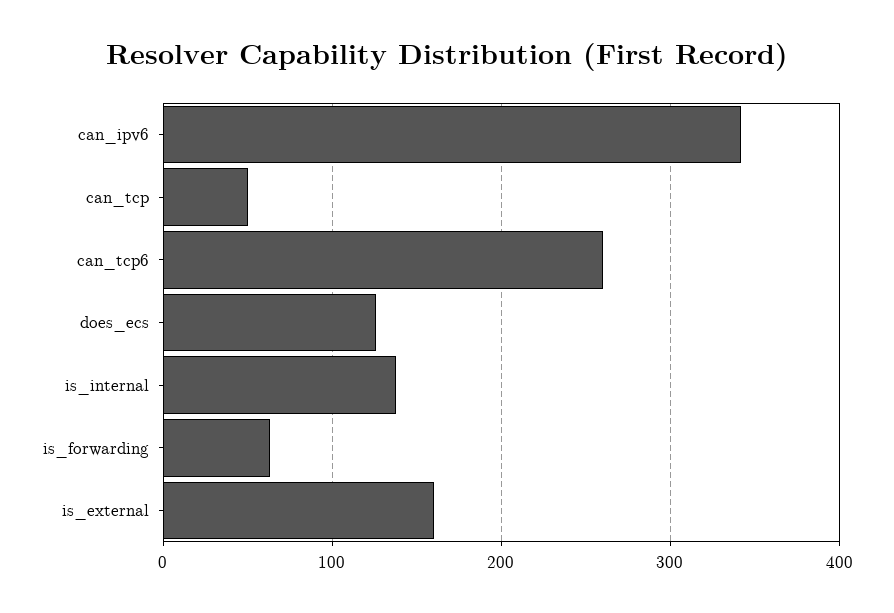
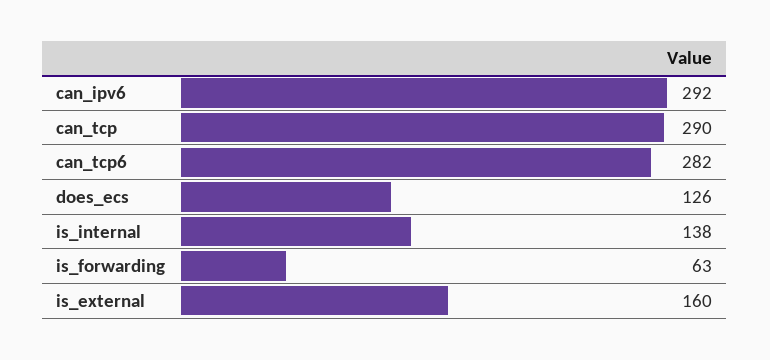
can_ipv6: 340 -> 292
can_tcp: 50 -> 290
can_tcp6: 260 -> 282

